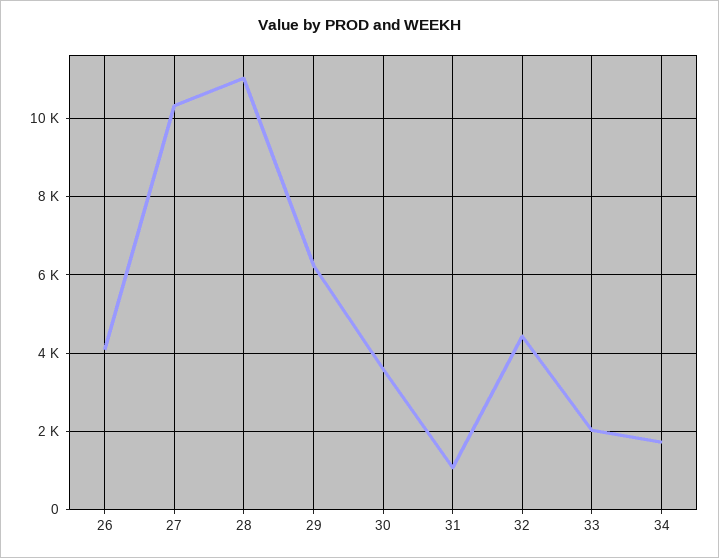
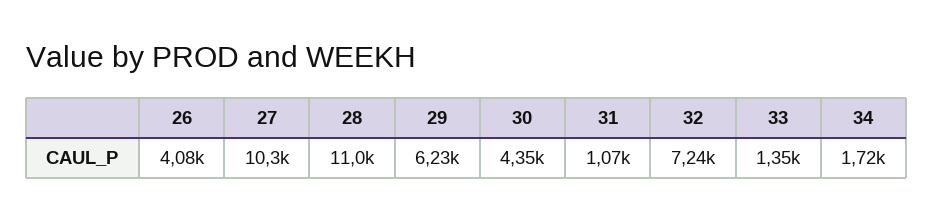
30: 3600 -> 4350
32: 4400 -> 7240
33: 2000 -> 1350

